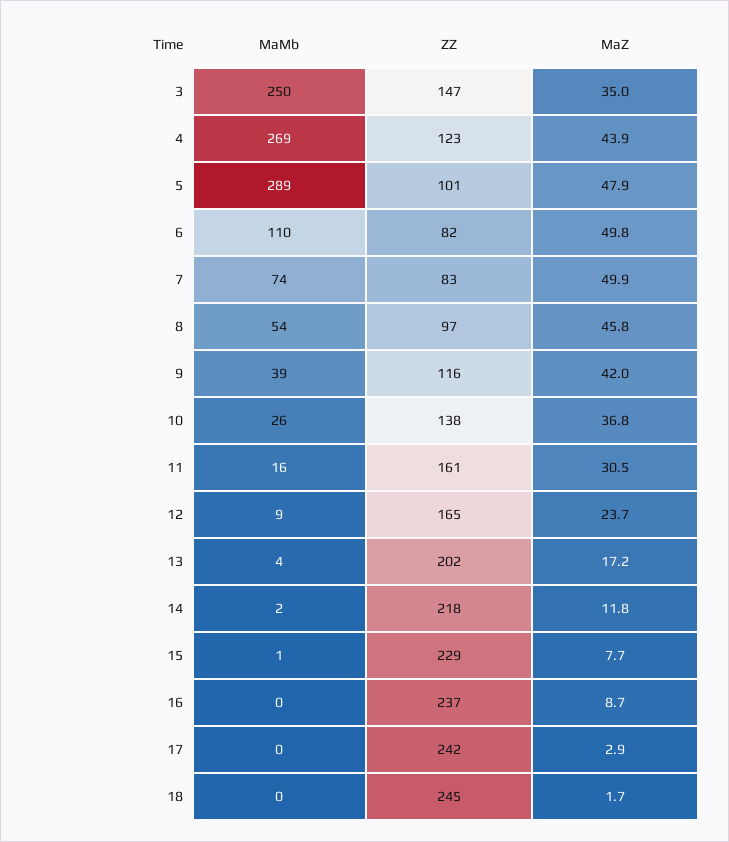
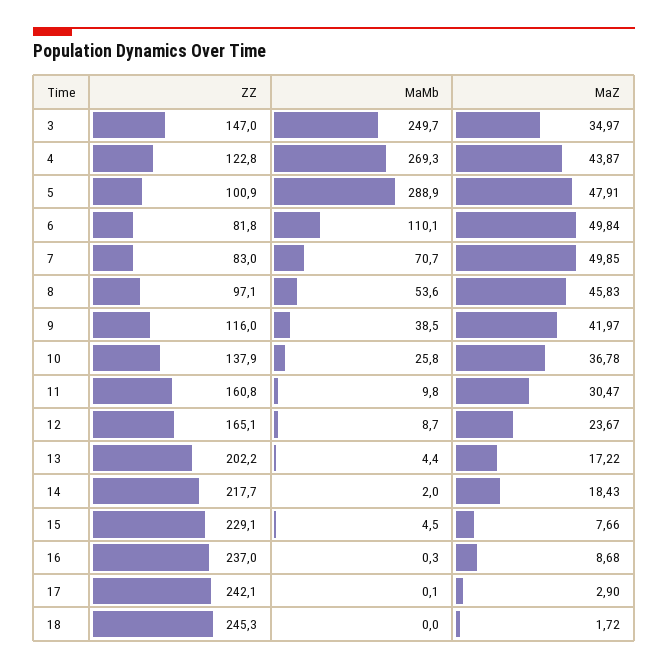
MaMb, 7: 74 -> 70.7
MaMb, 11: 16 -> 9.8
MaZ, 14: 11.8 -> 18.43
MaMb, 15: 1 -> 4.5

